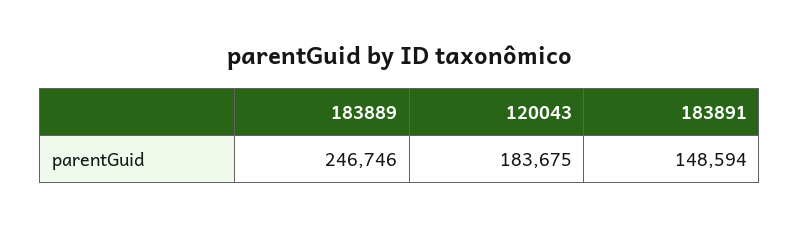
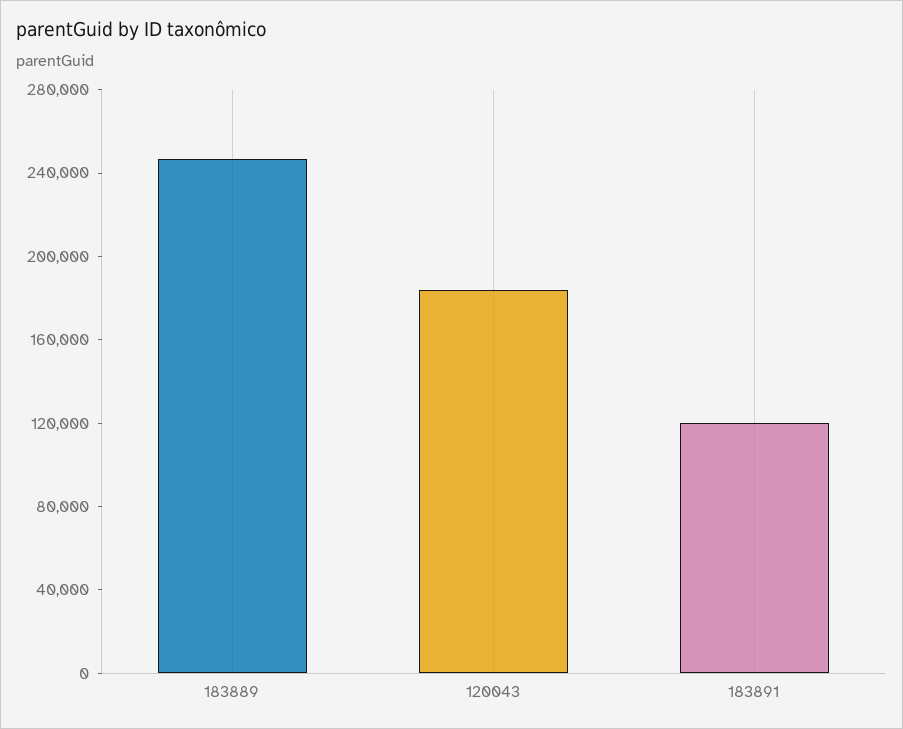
183891: 148594 -> 120000

